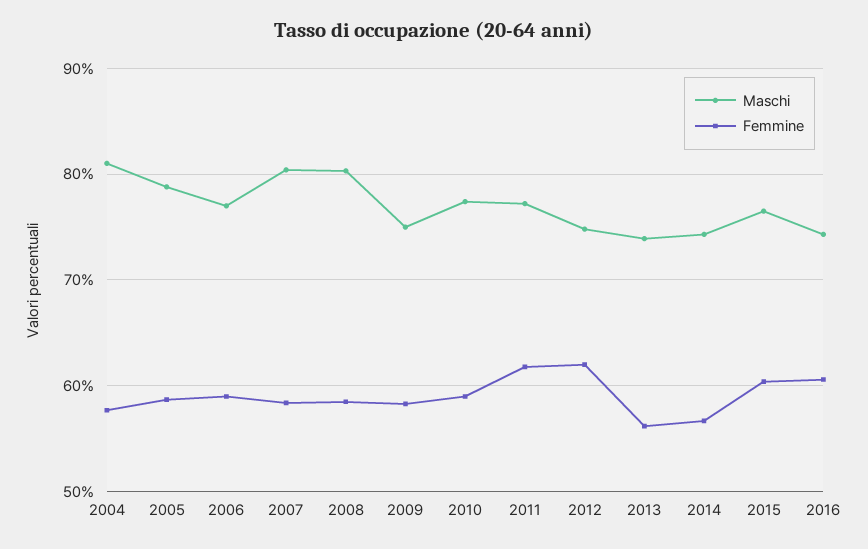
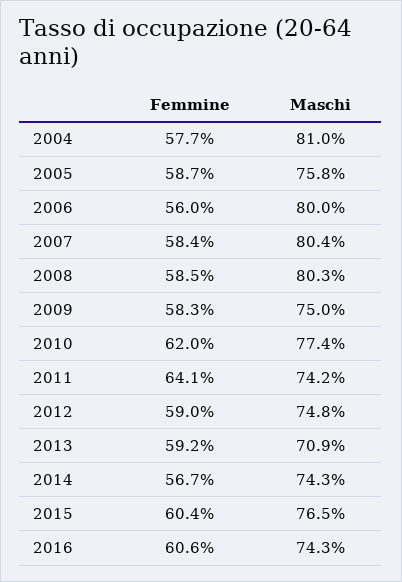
Maschi, 2005: 79 -> 75.8
Maschi, 2006: 77 -> 80
Femmine, 2006: 59 -> 56
Femmine, 2010: 59 -> 62
Maschi, 2011: 77 -> 74.2
Femmine, 2011: 62 -> 64.1
Femmine, 2012: 62 -> 59
Maschi, 2013: 74 -> 70.9
Femmine, 2013: 56 -> 59.2

